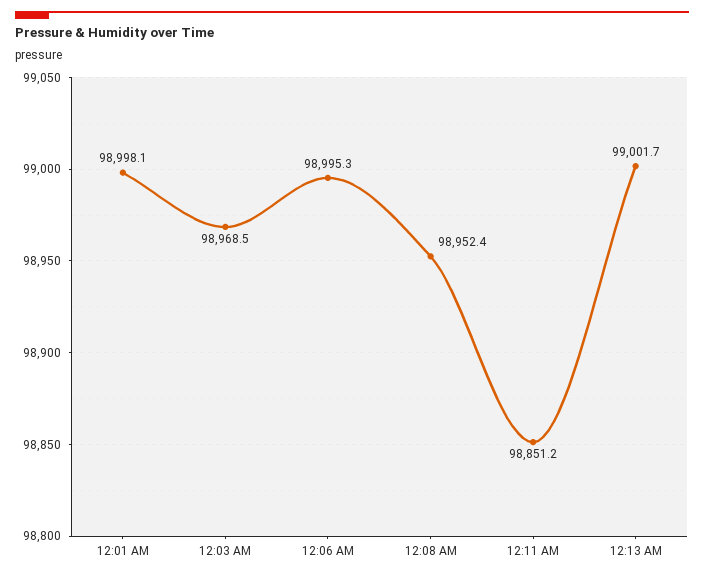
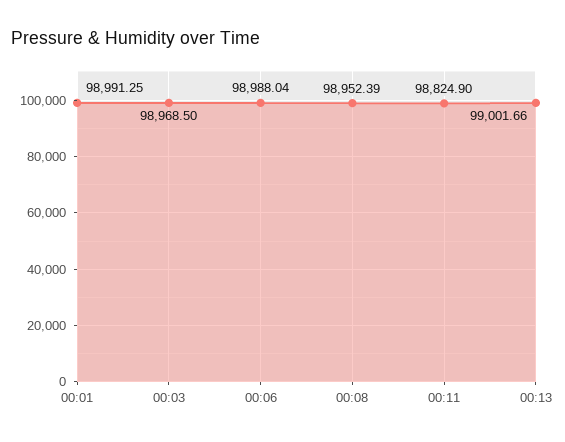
12:01 AM: 98998.1 -> 98991.25
12:06 AM: 98995.3 -> 98988.04
12:11 AM: 98851.2 -> 98824.9

